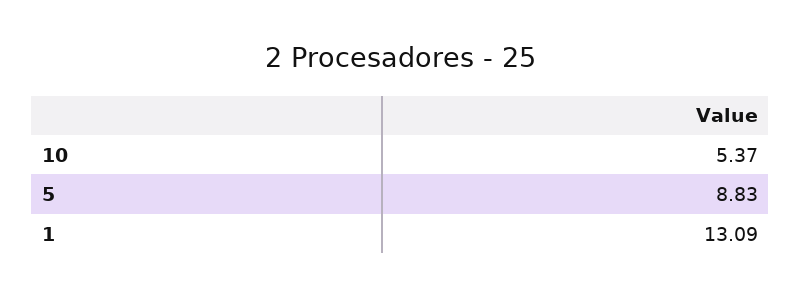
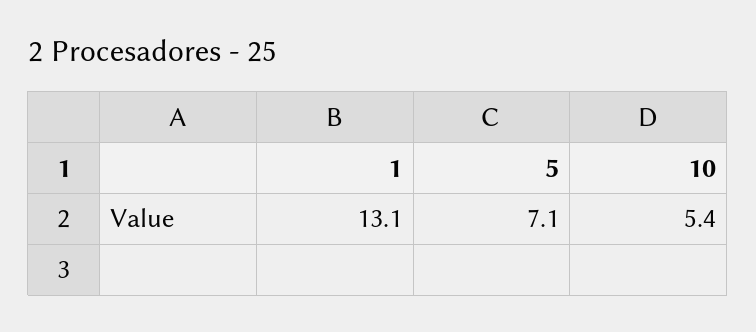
5: 8.83 -> 7.1

